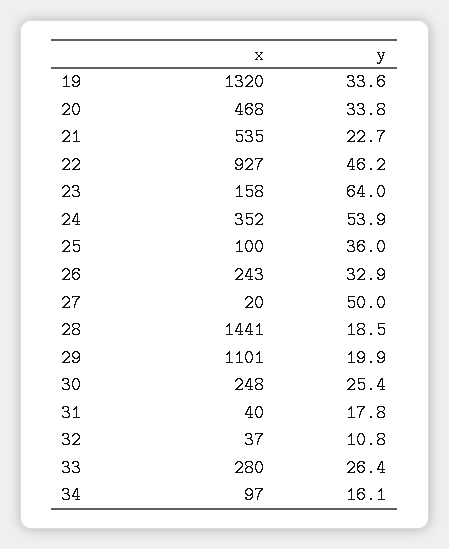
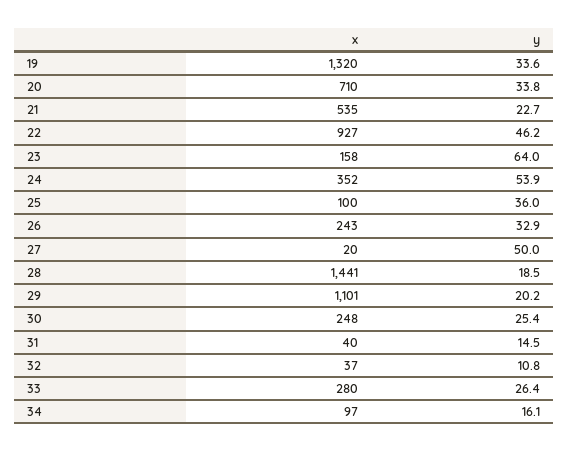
x, 20: 468 -> 710
y, 29: 19.9 -> 20.2
y, 31: 17.8 -> 14.5

